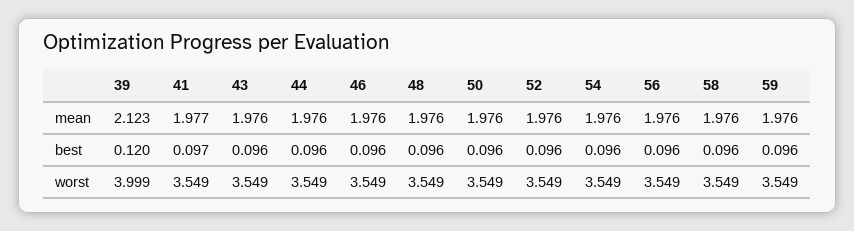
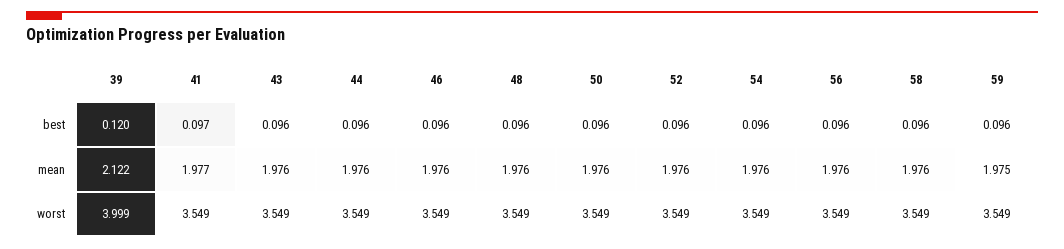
39, mean: 2.123 -> 2.122
59, mean: 1.976 -> 1.975

